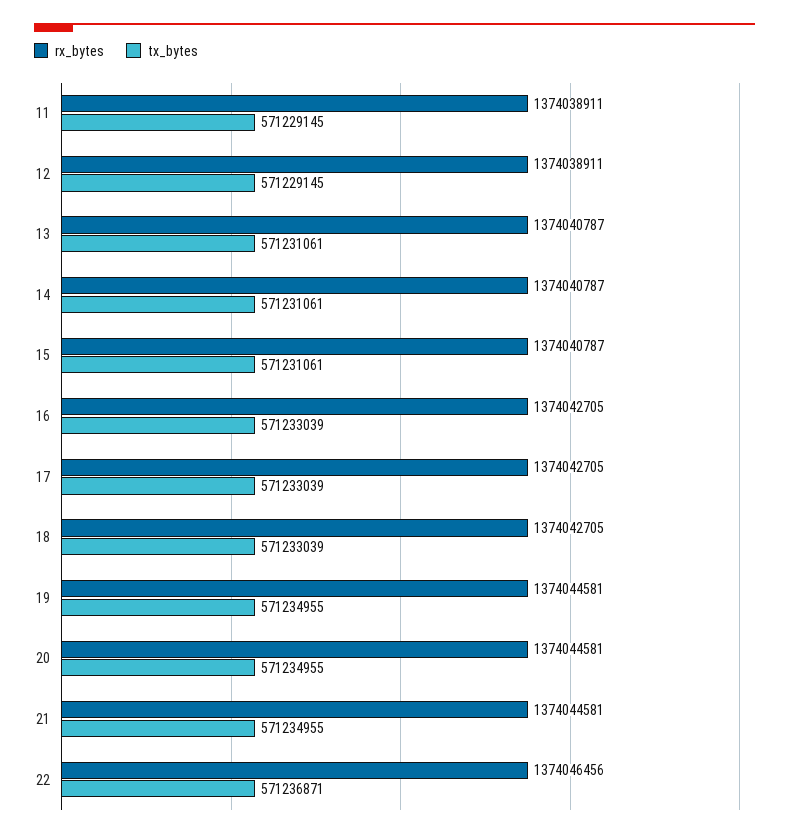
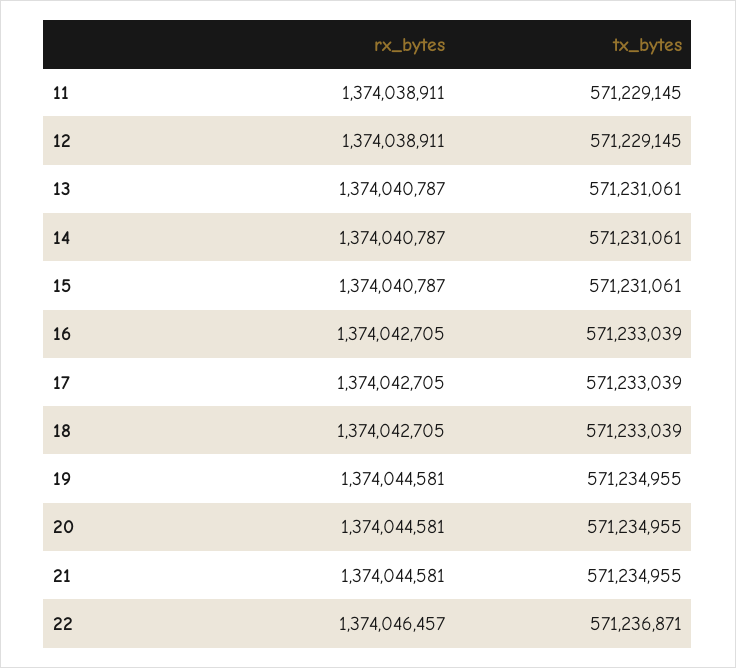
rx_bytes, 22: 1374046456 -> 1374046457

